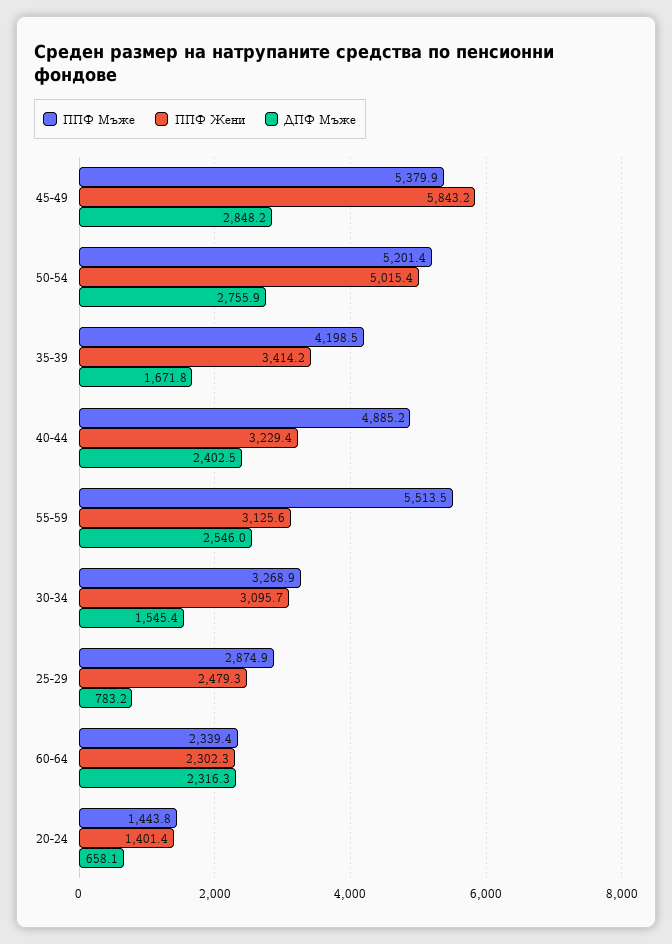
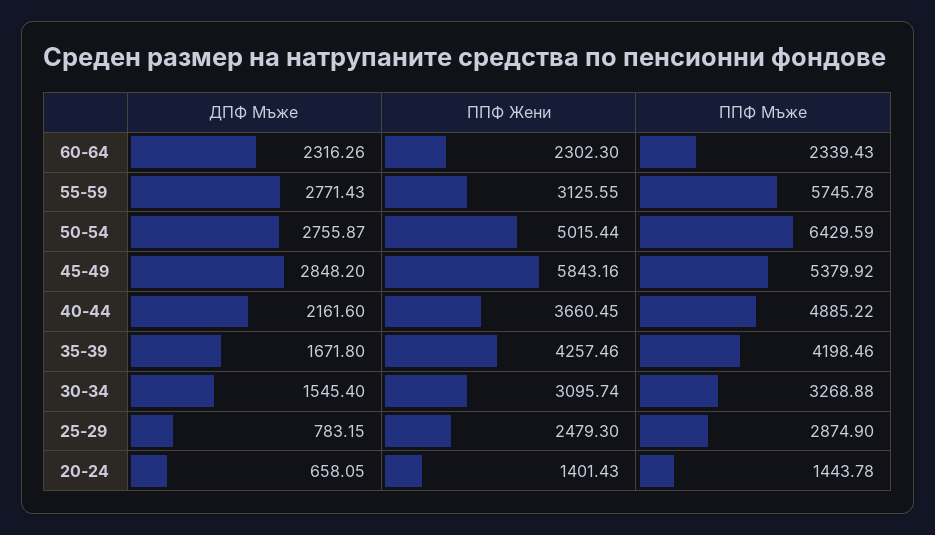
ППФ Мъже, 50-54: 5201.4 -> 6429.59
ППФ Жени, 35-39: 3414.2 -> 4257.46
ППФ Жени, 40-44: 3229.4 -> 3660.45
ДПФ Мъже, 40-44: 2402.5 -> 2161.6
ППФ Мъже, 55-59: 5513.5 -> 5745.78
ДПФ Мъже, 55-59: 2546 -> 2771.43

